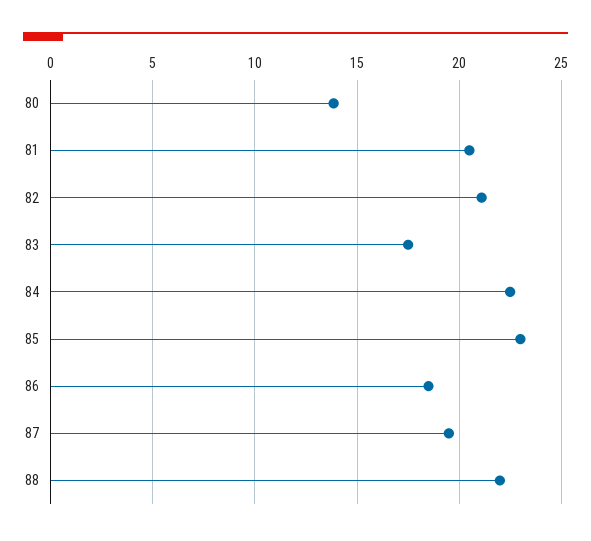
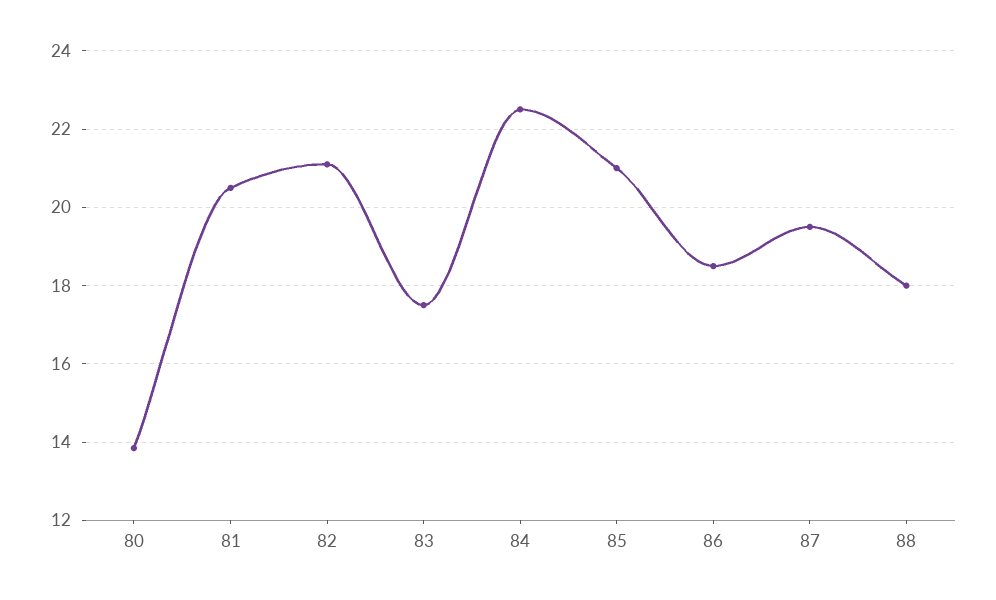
85: 23 -> 21
88: 22 -> 18

